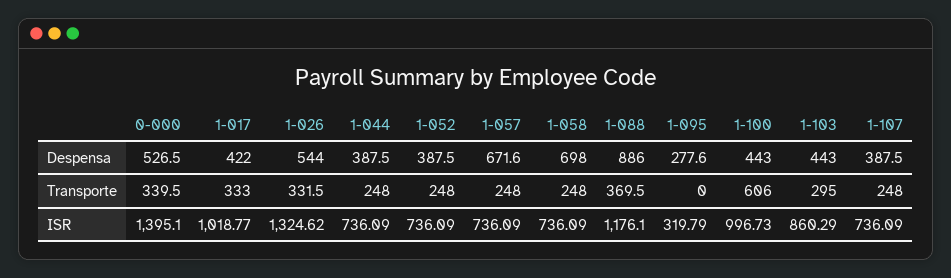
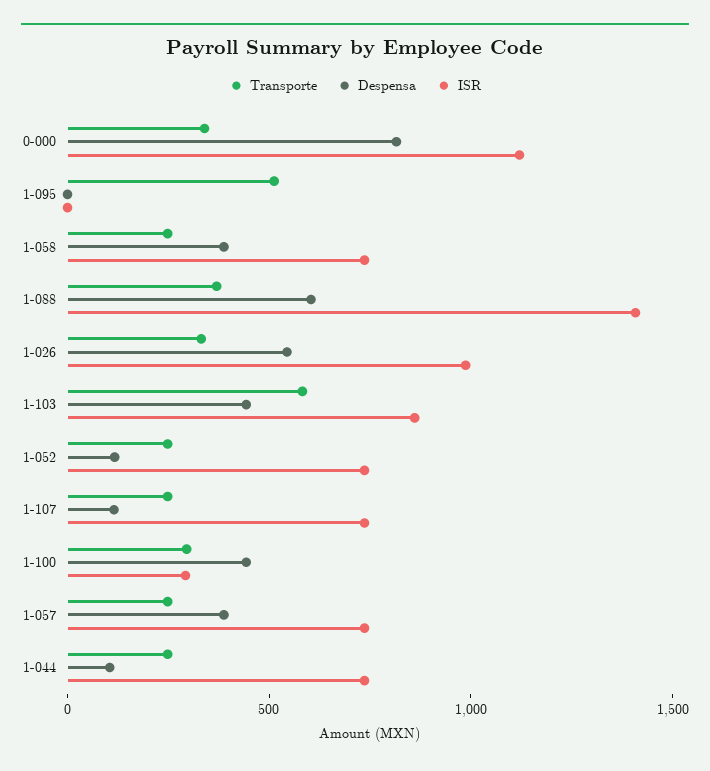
Despensa, 0-000: 526.5 -> 800
Despensa, 1-017: 422 -> none
Despensa, 1-044: 387.5 -> 100
Despensa, 1-052: 387.5 -> 100
Despensa, 1-057: 671.6 -> 400
Despensa, 1-058: 698 -> 400
Despensa, 1-088: 886 -> 600
Despensa, 1-095: 277.6 -> 0
Despensa, 1-107: 387.5 -> 100
Transporte, 1-017: 333 -> none
Transporte, 1-095: 0 -> 500
Transporte, 1-100: 606 -> 300
Transporte, 1-103: 295 -> 600
ISR, 0-000: 1395.1 -> 1100
ISR, 1-017: 1018.77 -> none
ISR, 1-026: 1324.62 -> 1000
ISR, 1-088: 1176.1 -> 1400
ISR, 1-095: 319.79 -> 0
ISR, 1-100: 996.73 -> 300

